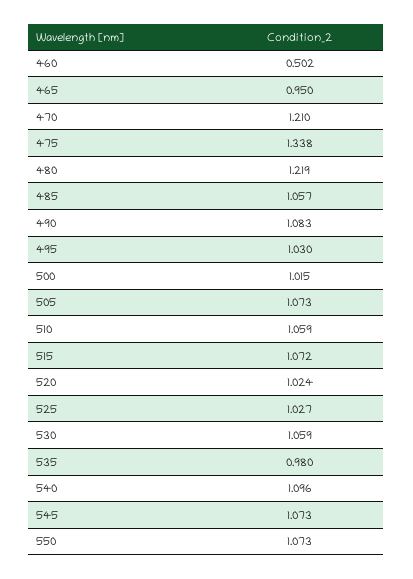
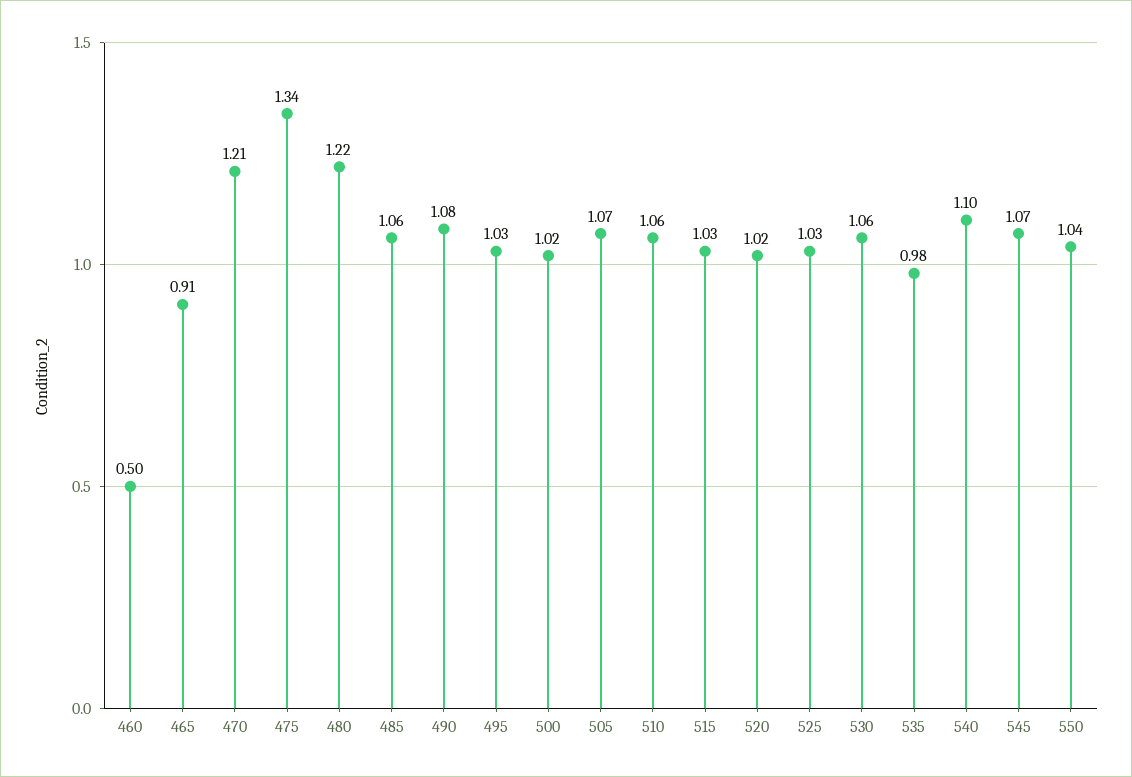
465: 0.95 -> 0.91
515: 1.072 -> 1.03
550: 1.073 -> 1.04

